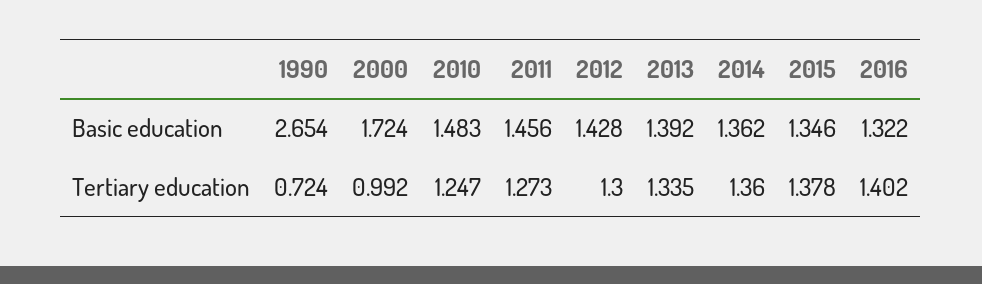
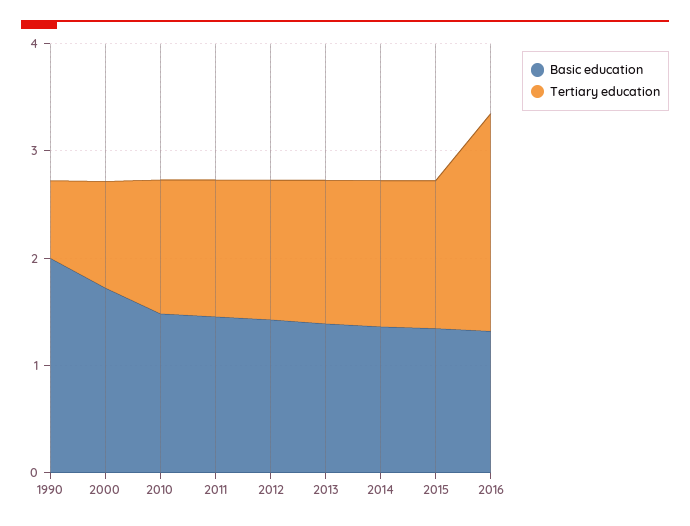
Basic education, 1990: 2.654 -> 2
Tertiary education, 2016: 1.402 -> 2

